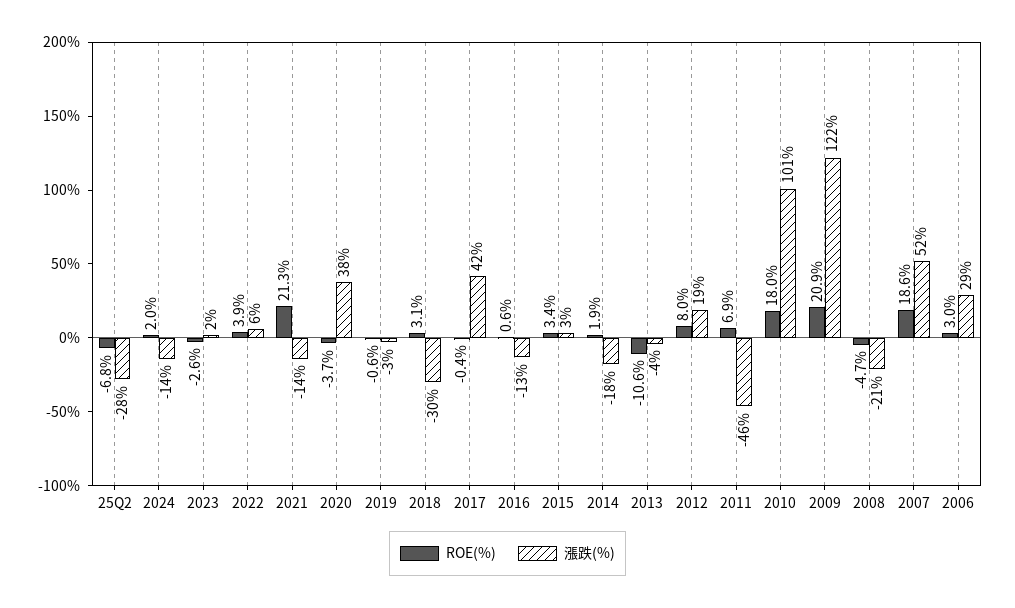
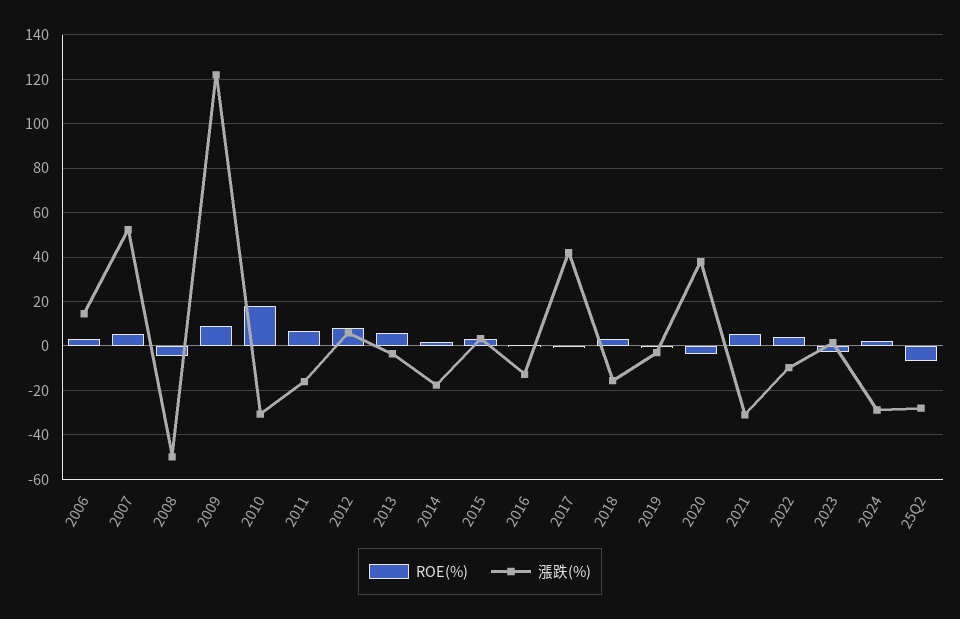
漲跌(%), 2024: -14 -> -30
漲跌(%), 2022: 6 -> -10
ROE(%), 2021: 21.3 -> 5
漲跌(%), 2021: -14 -> -30
漲跌(%), 2018: -30 -> -15
ROE(%), 2013: -10.6 -> 5
漲跌(%), 2012: 19 -> 5
漲跌(%), 2011: -46 -> -15
漲跌(%), 2010: 101 -> -30
ROE(%), 2009: 20.9 -> 10
漲跌(%), 2008: -21 -> -50
ROE(%), 2007: 18.6 -> 5
漲跌(%), 2006: 29 -> 15

